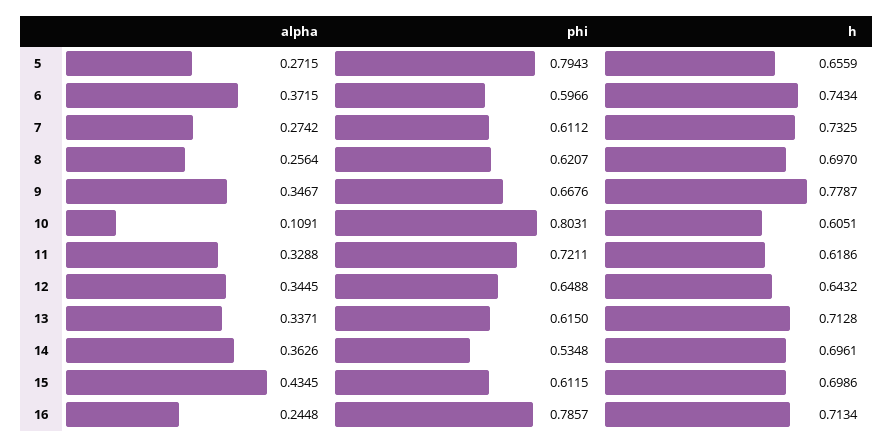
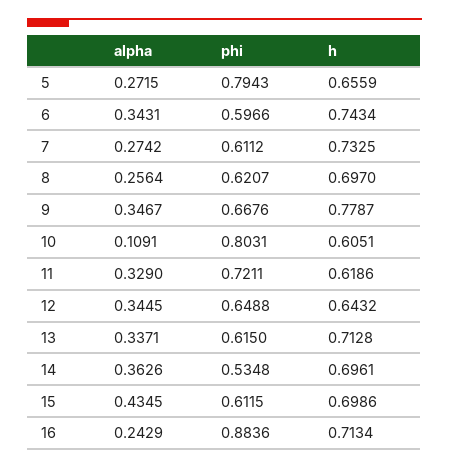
alpha, 6: 0.3715 -> 0.3431
alpha, 11: 0.3288 -> 0.329
alpha, 16: 0.2448 -> 0.2429
phi, 16: 0.7857 -> 0.8836

